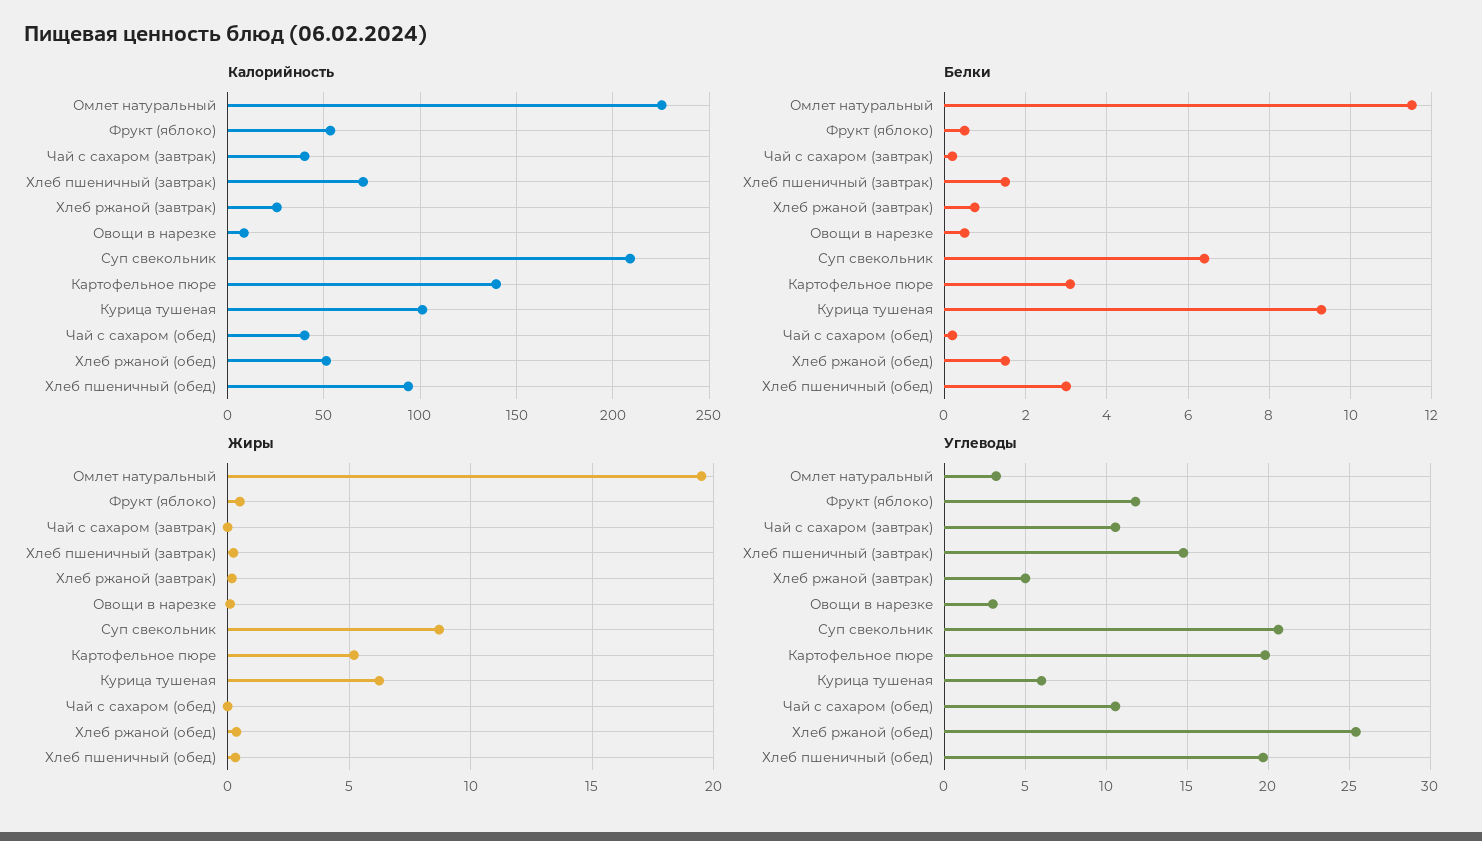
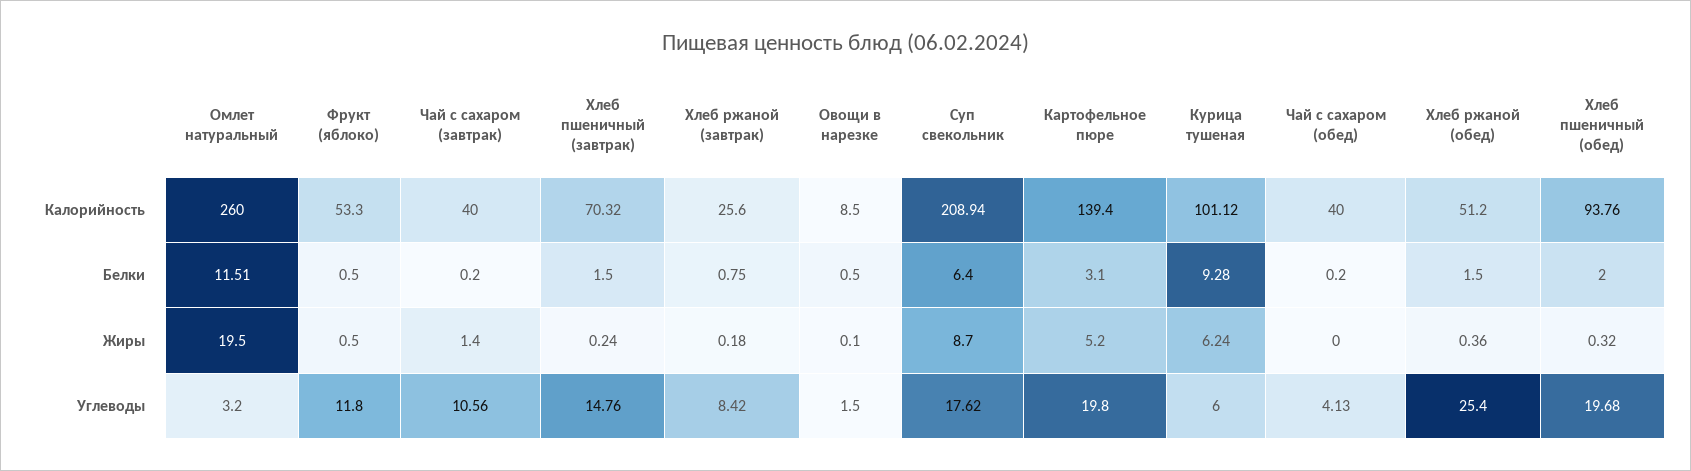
Калорийность, Омлет натуральный: 225 -> 260
Белки, Хлеб пшеничный (обед): 3 -> 2
Жиры, Чай с сахаром (завтрак): 0 -> 1.4
Углеводы, Хлеб ржаной (завтрак): 5 -> 8.42
Углеводы, Овощи в нарезке: 3 -> 1.5
Углеводы, Суп свекольник: 20.5 -> 17.62
Углеводы, Чай с сахаром (обед): 10.5 -> 4.13

